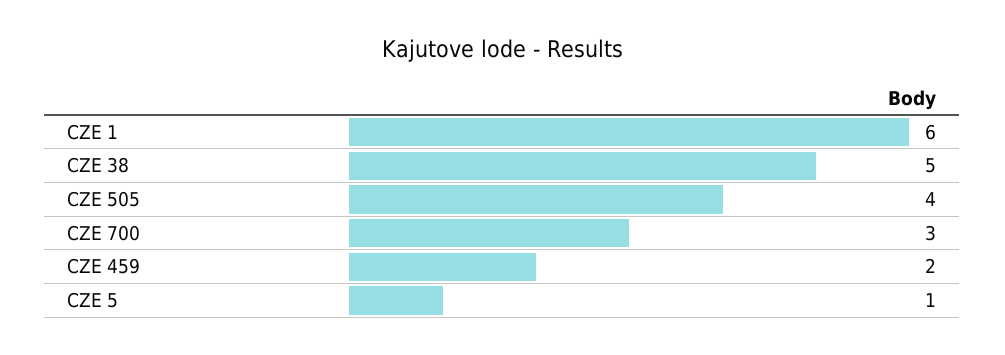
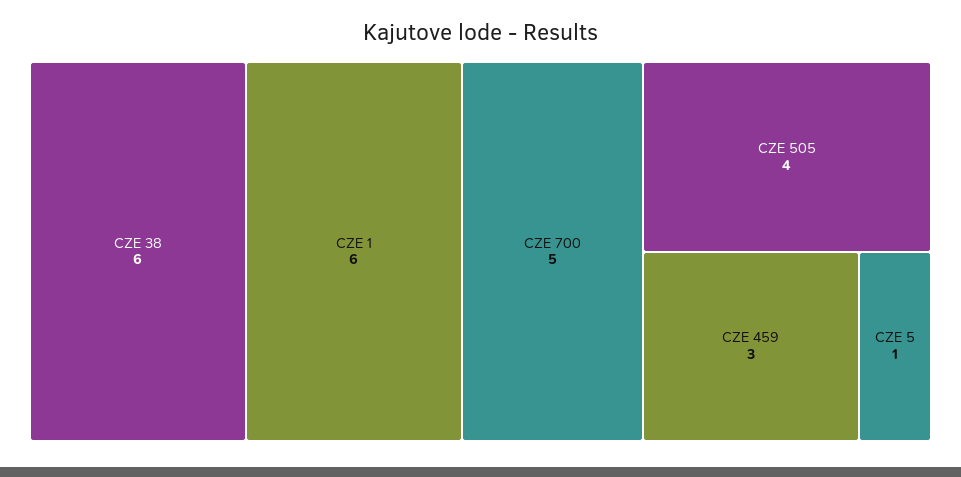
CZE 38: 5 -> 6
CZE 700: 3 -> 5
CZE 459: 2 -> 3

